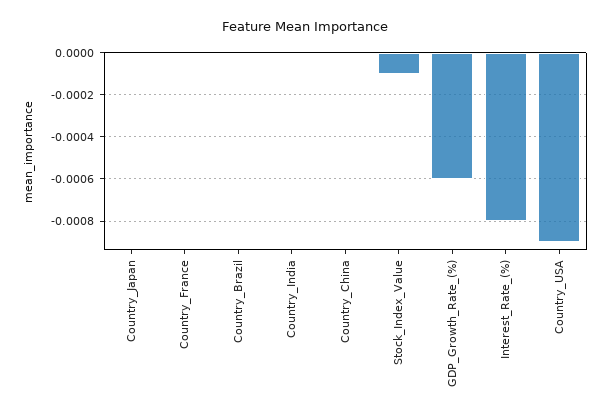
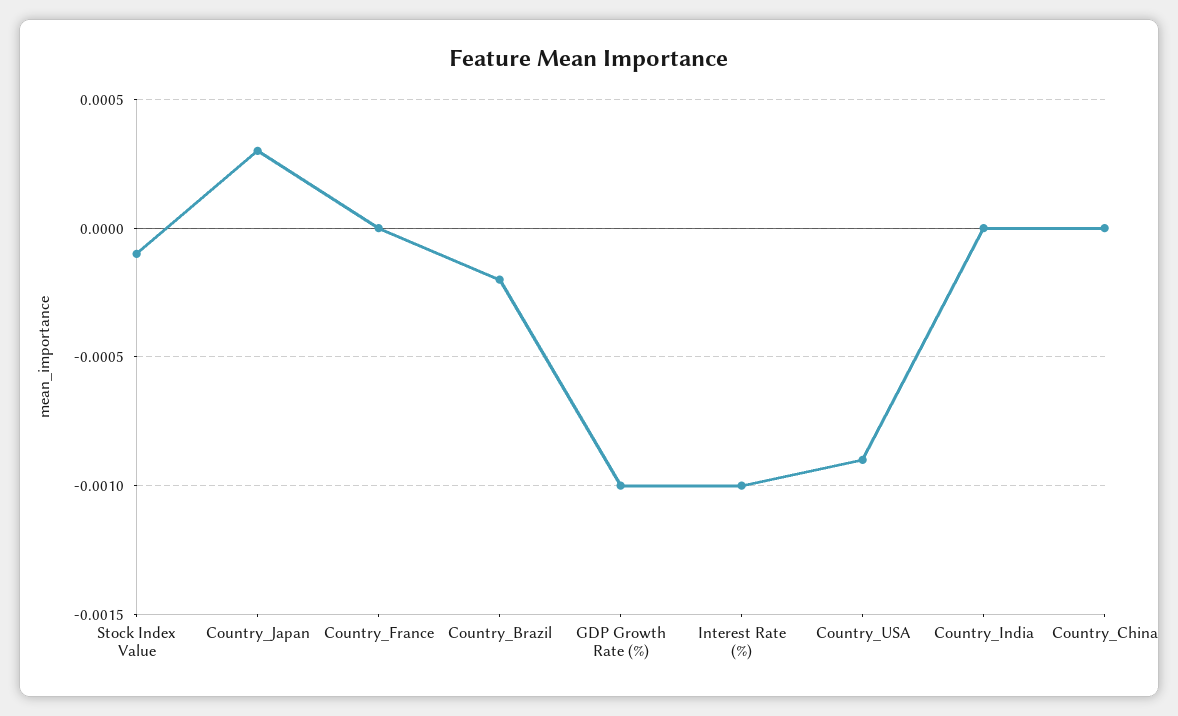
Country_Japan: 0 -> 0.0003
Country_Brazil: 0 -> -0.0002
GDP_Growth_Rate_(%): -0.0006 -> -0.001
Interest_Rate_(%): -0.0008 -> -0.001

